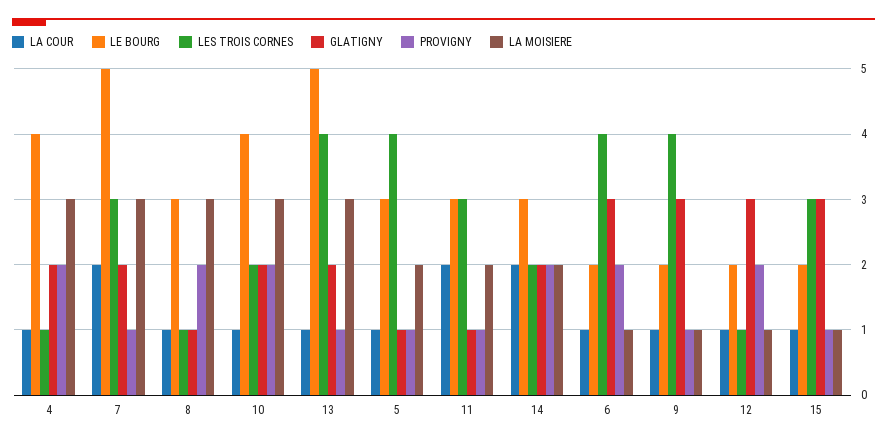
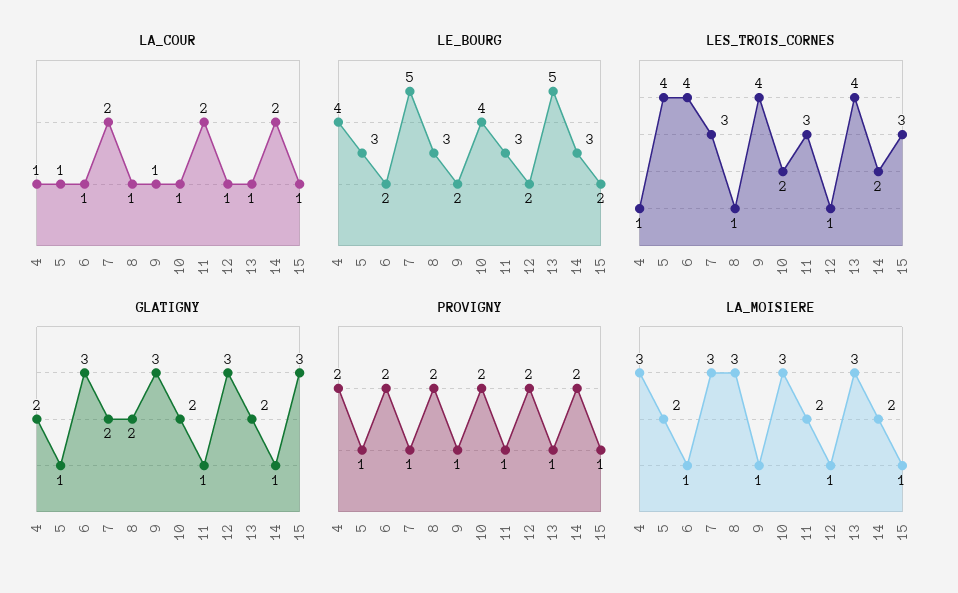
GLATIGNY, 8: 1 -> 2
GLATIGNY, 14: 2 -> 1

